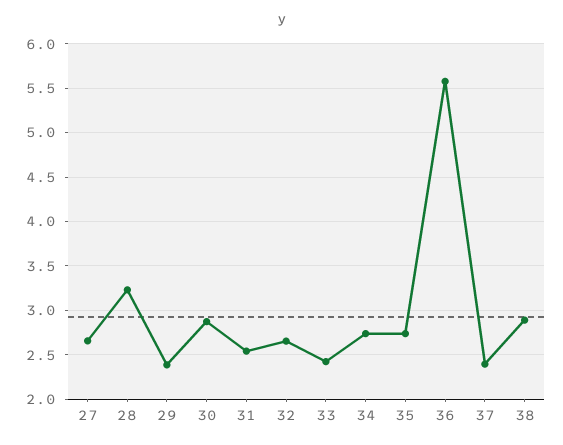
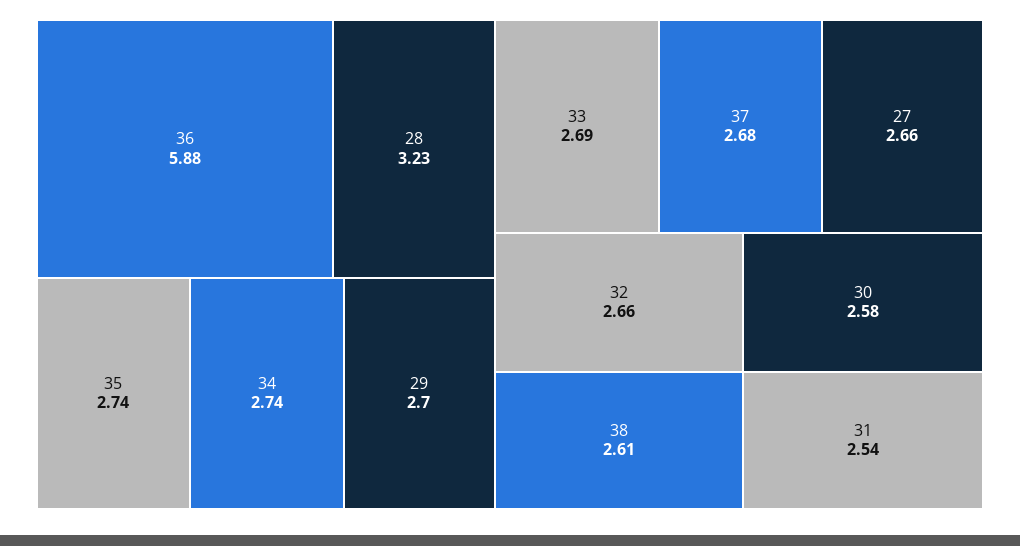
29: 2.4 -> 2.7
30: 2.9 -> 2.58
33: 2.4 -> 2.69
36: 5.6 -> 5.88
37: 2.4 -> 2.68
38: 2.9 -> 2.61

